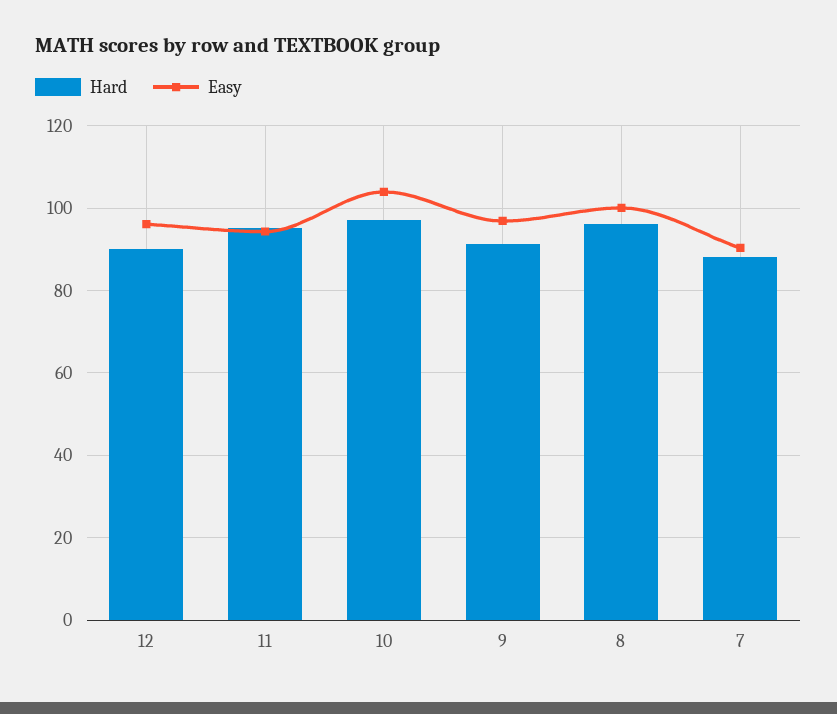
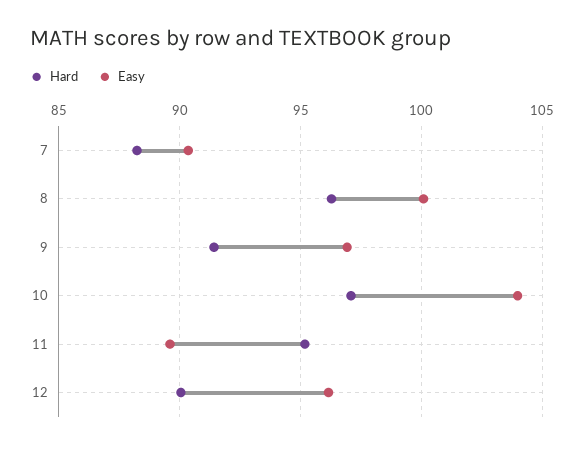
Easy, 11: 94 -> 89.5

